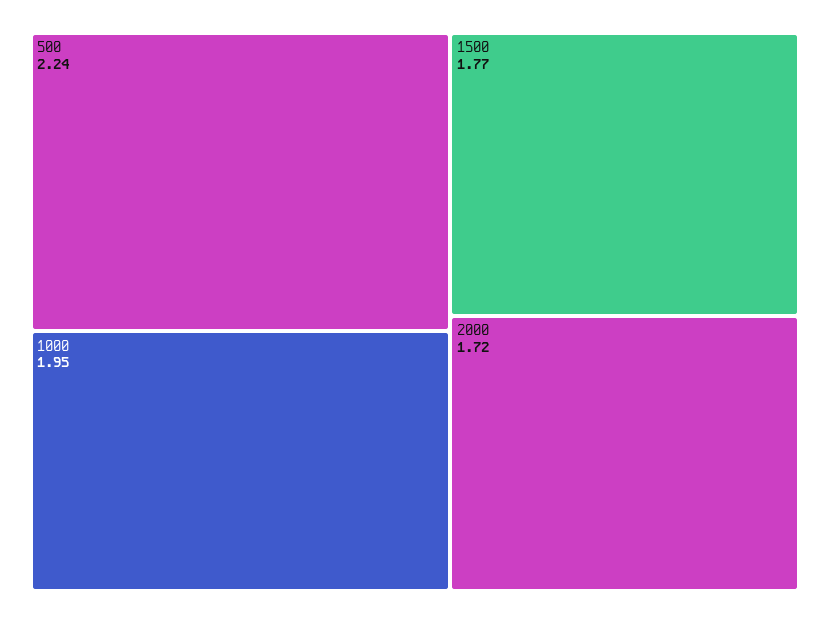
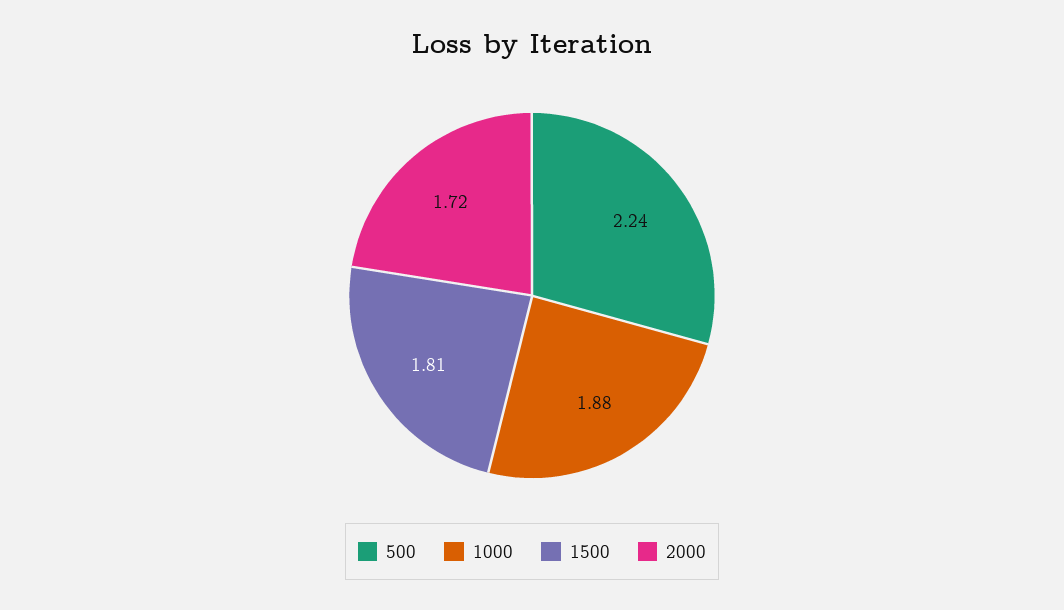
1000: 1.95 -> 1.88
1500: 1.77 -> 1.81

